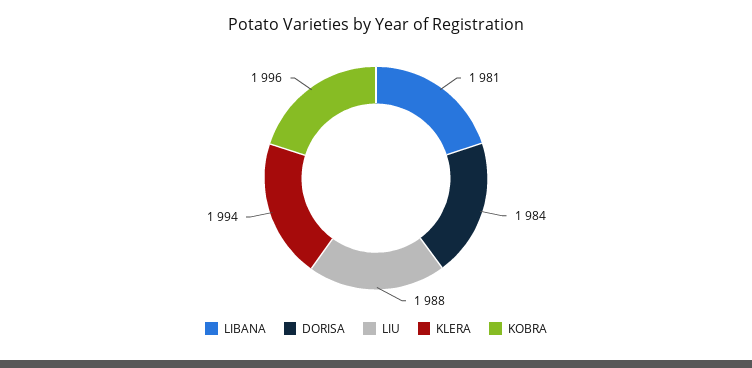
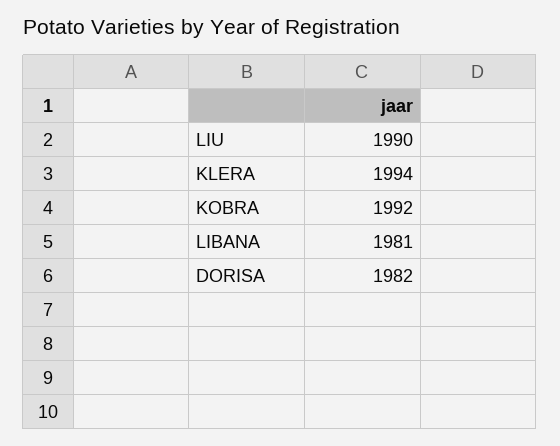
DORISA: 1984 -> 1982
LIU: 1988 -> 1990
KOBRA: 1996 -> 1992

